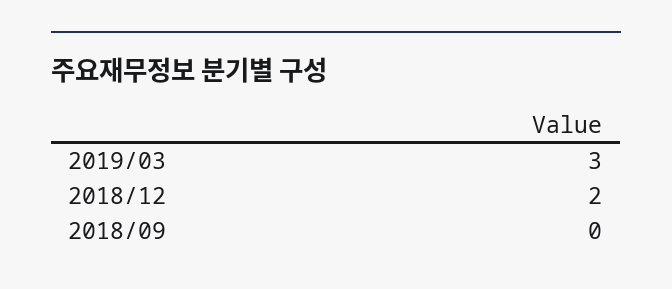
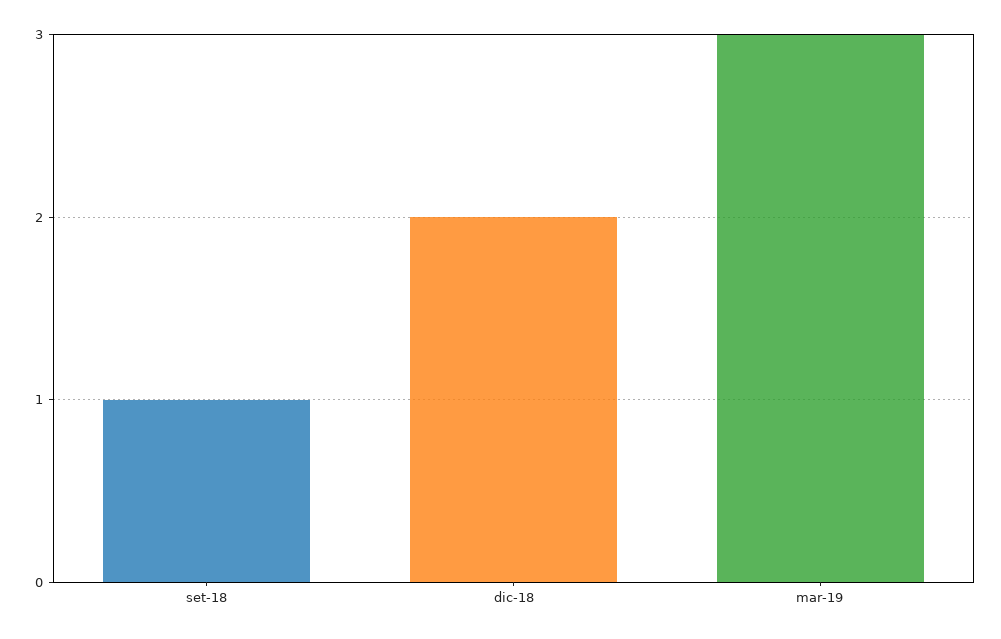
2018/09: 0 -> 1

